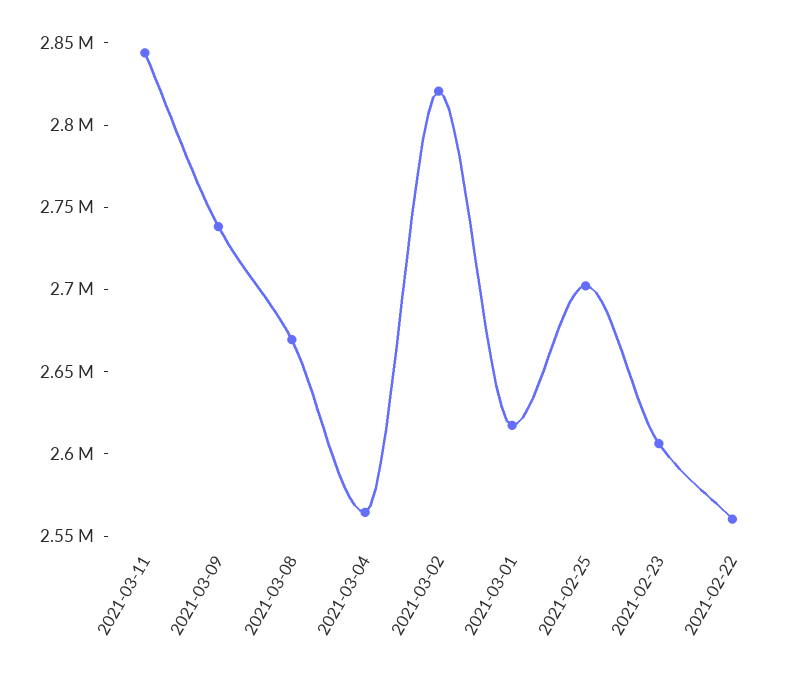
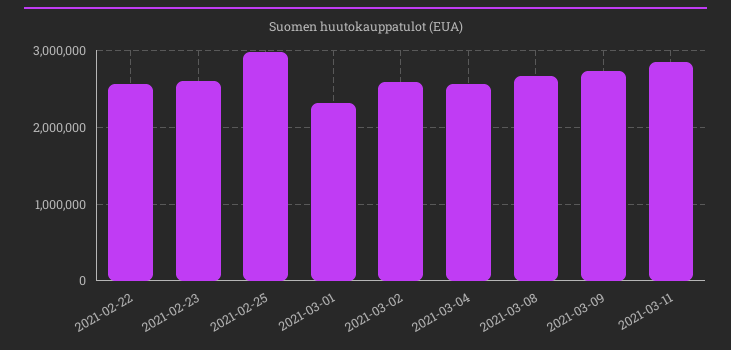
2021-03-02: 2820000 -> 2600000
2021-03-01: 2620000 -> 2300000
2021-02-25: 2700000 -> 3000000

